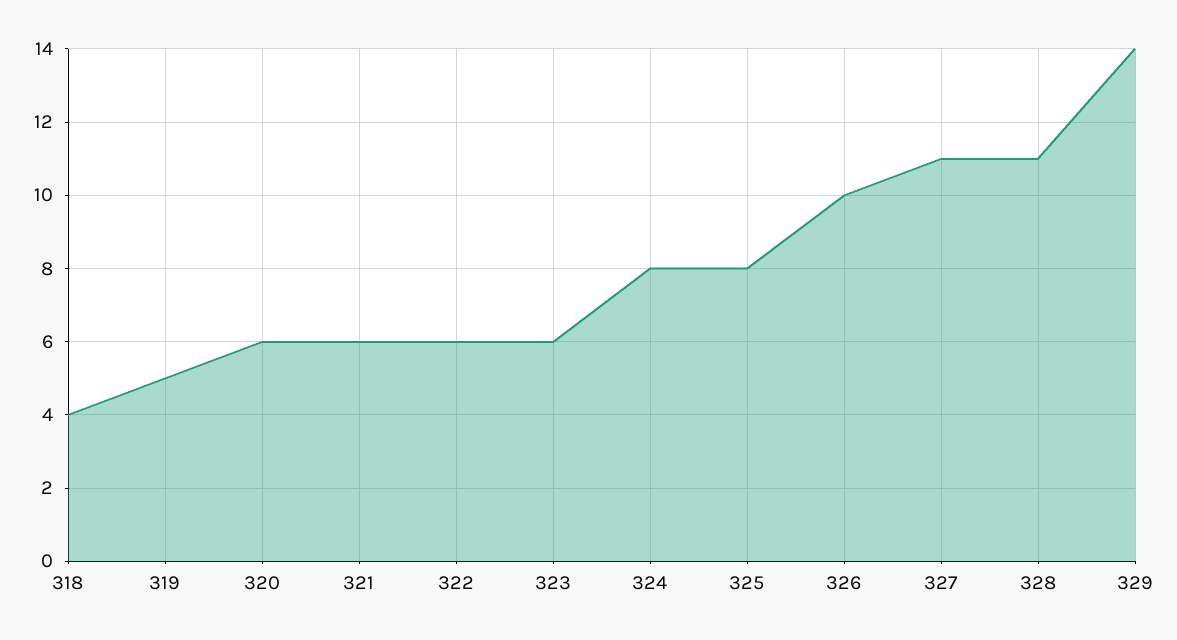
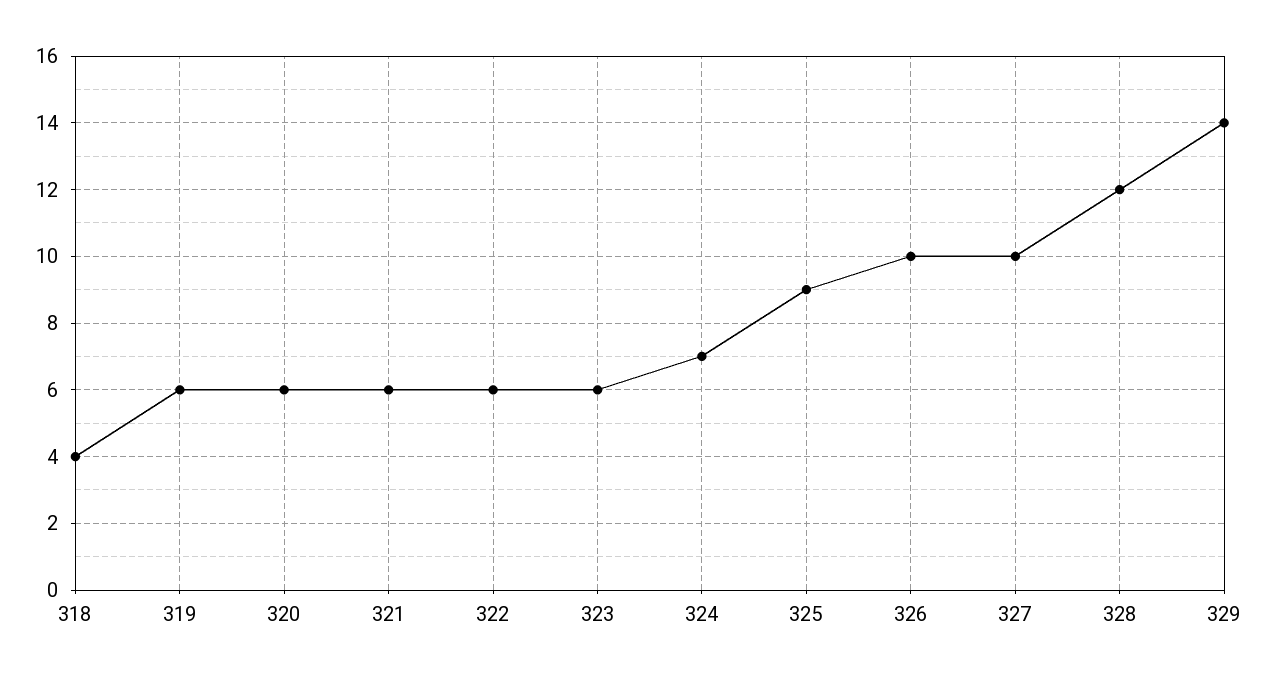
319: 5 -> 6
324: 8 -> 7
325: 8 -> 9
327: 11 -> 10
328: 11 -> 12

